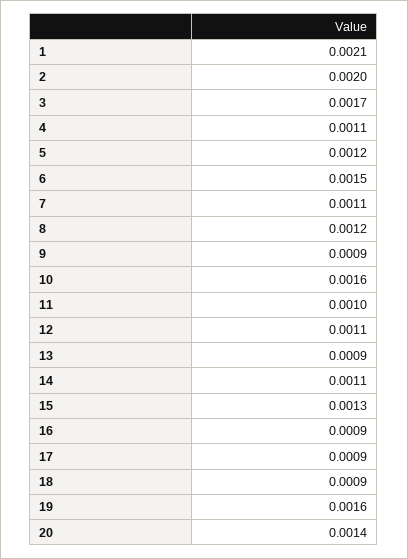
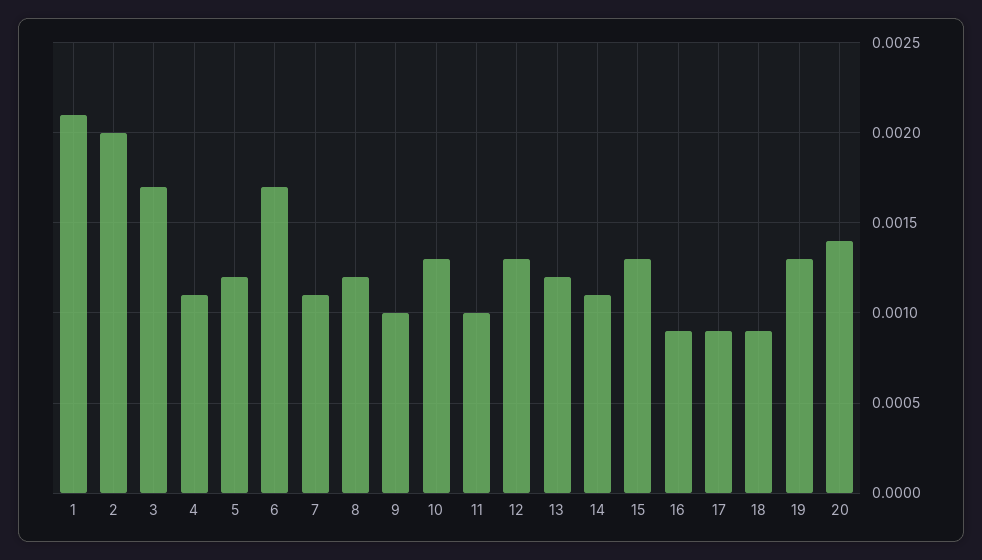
6: 0.0015 -> 0.0017
9: 0.0009 -> 0.001
10: 0.0016 -> 0.0013
12: 0.0011 -> 0.0013
13: 0.0009 -> 0.0012
19: 0.0016 -> 0.0013

